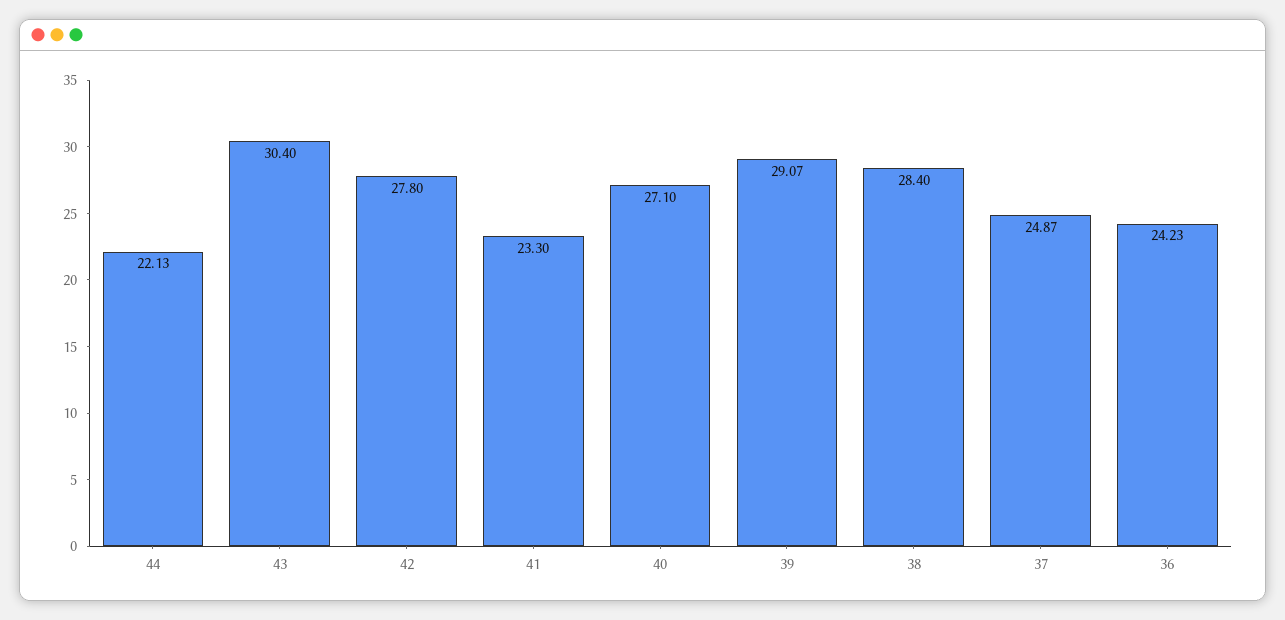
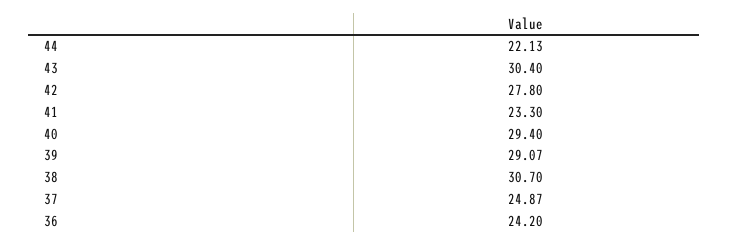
40: 27.1 -> 29.4
38: 28.4 -> 30.7
36: 24.23 -> 24.2

